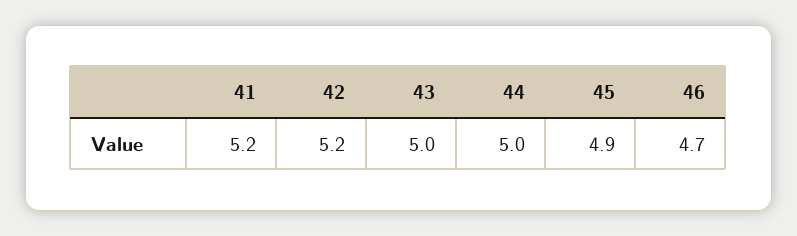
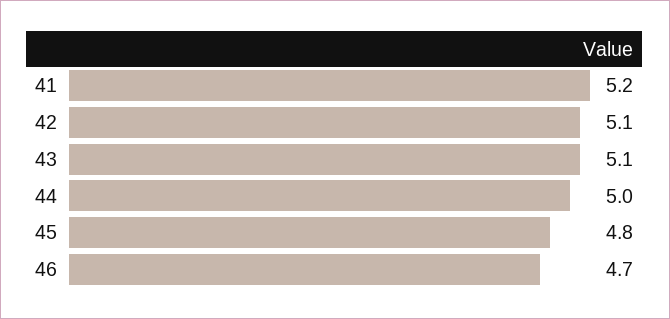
42: 5.2 -> 5.1
43: 5 -> 5.1
45: 4.9 -> 4.8

